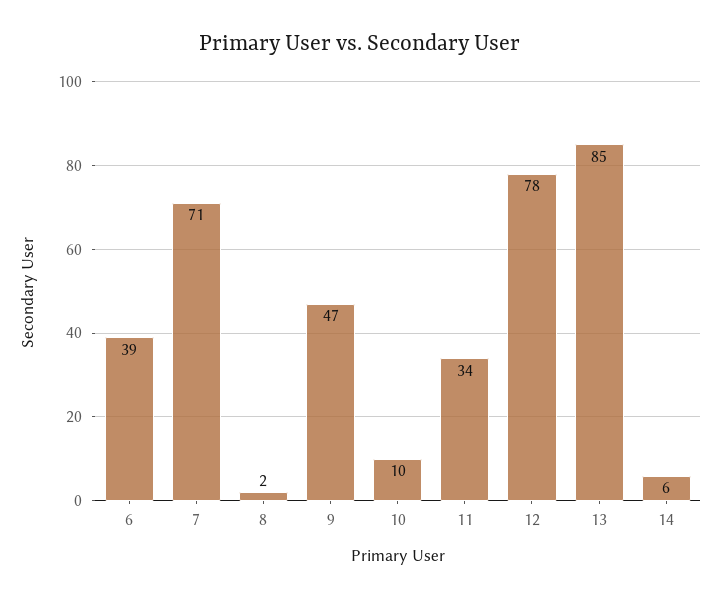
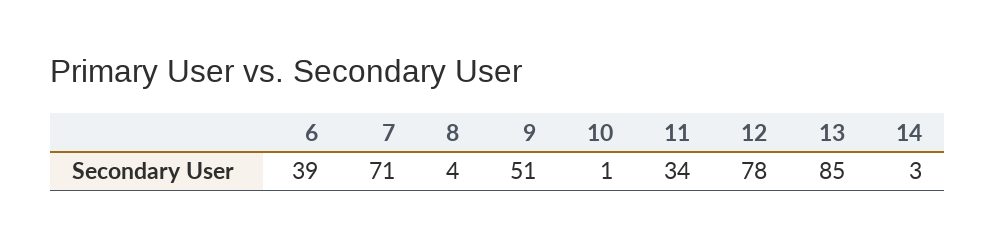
8: 2 -> 4
9: 47 -> 51
10: 10 -> 1
14: 6 -> 3

